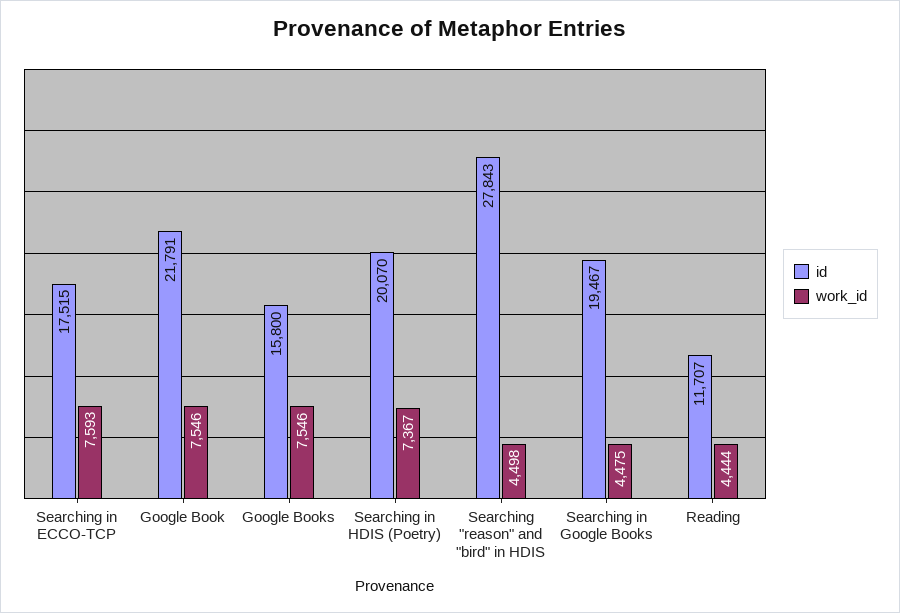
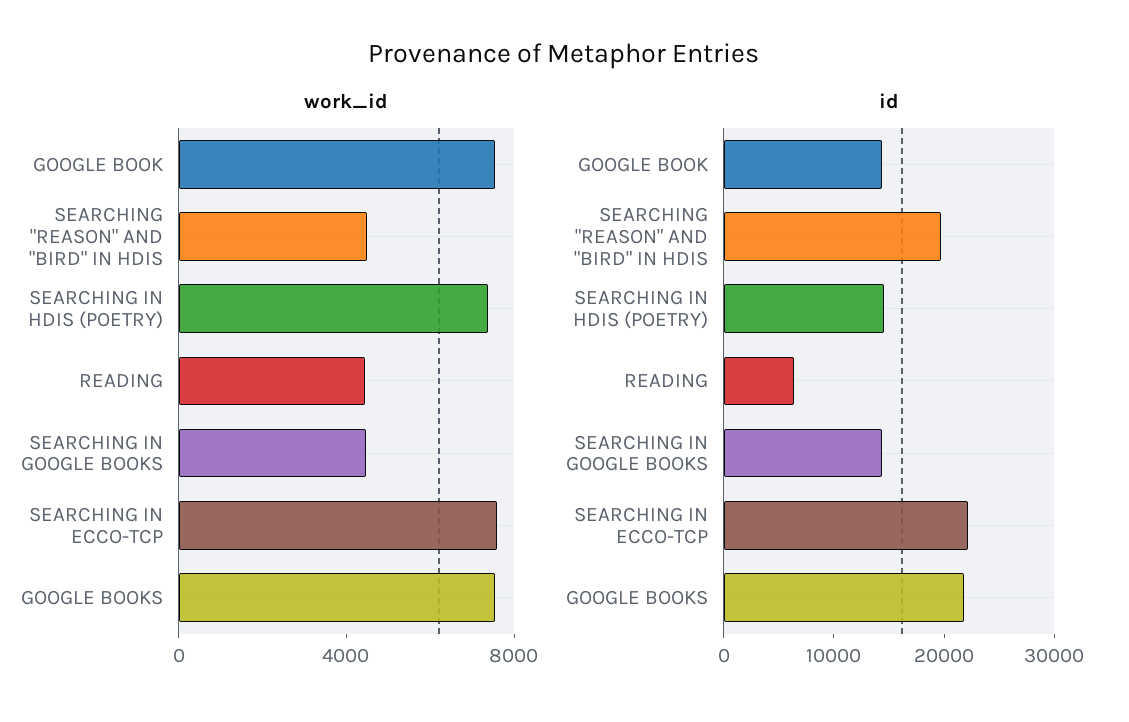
id, Searching in ECCO-TCP: 17515 -> 22000
id, Google Book: 21791 -> 14000
id, Google Books: 15800 -> 22000
id, Searching in HDIS (Poetry): 20070 -> 14000
id, Searching "reason" and "bird" in HDIS: 27843 -> 20000
id, Searching in Google Books: 19467 -> 14000
id, Reading: 11707 -> 6000

